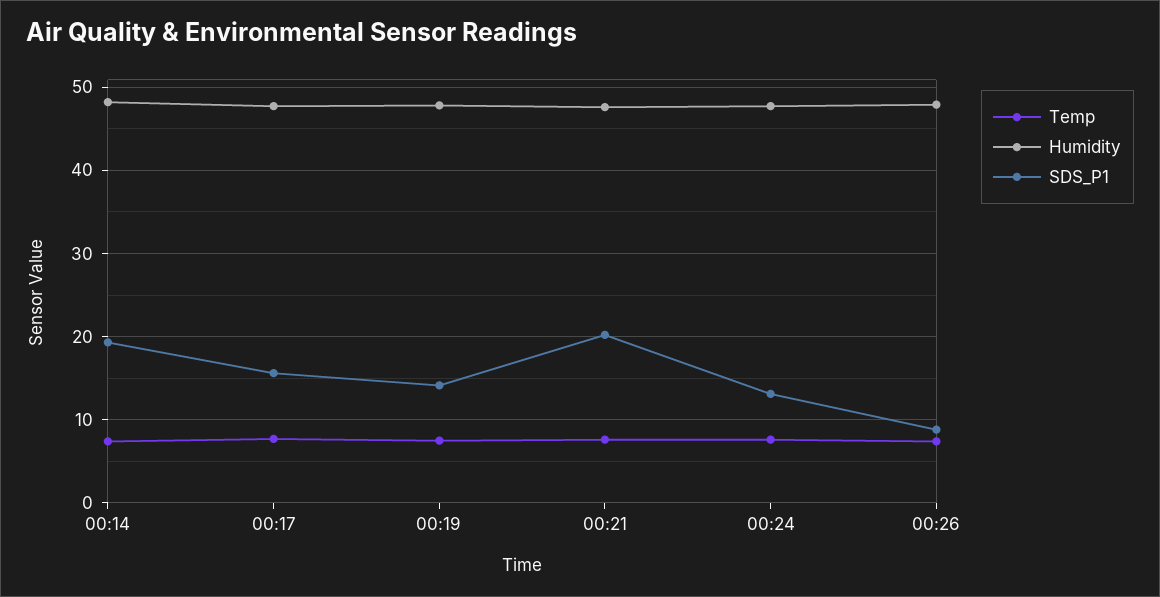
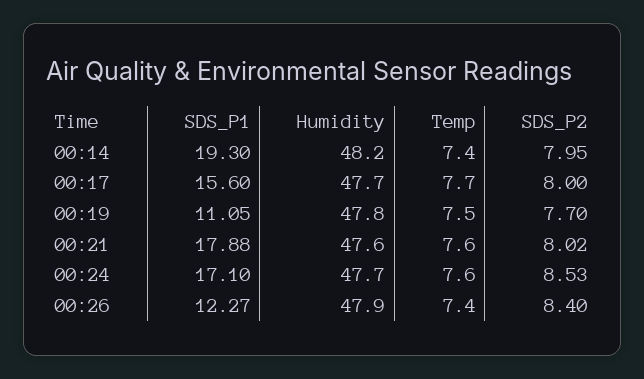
SDS_P1, 00:19: 14 -> 11.05
SDS_P1, 00:21: 20 -> 17.88
SDS_P1, 00:24: 13 -> 17.1
SDS_P1, 00:26: 9 -> 12.27
SDS_P2, 00:14: none -> 7.95
SDS_P2, 00:17: none -> 8
SDS_P2, 00:19: none -> 7.7
SDS_P2, 00:21: none -> 8.02
SDS_P2, 00:24: none -> 8.53
SDS_P2, 00:26: none -> 8.4

